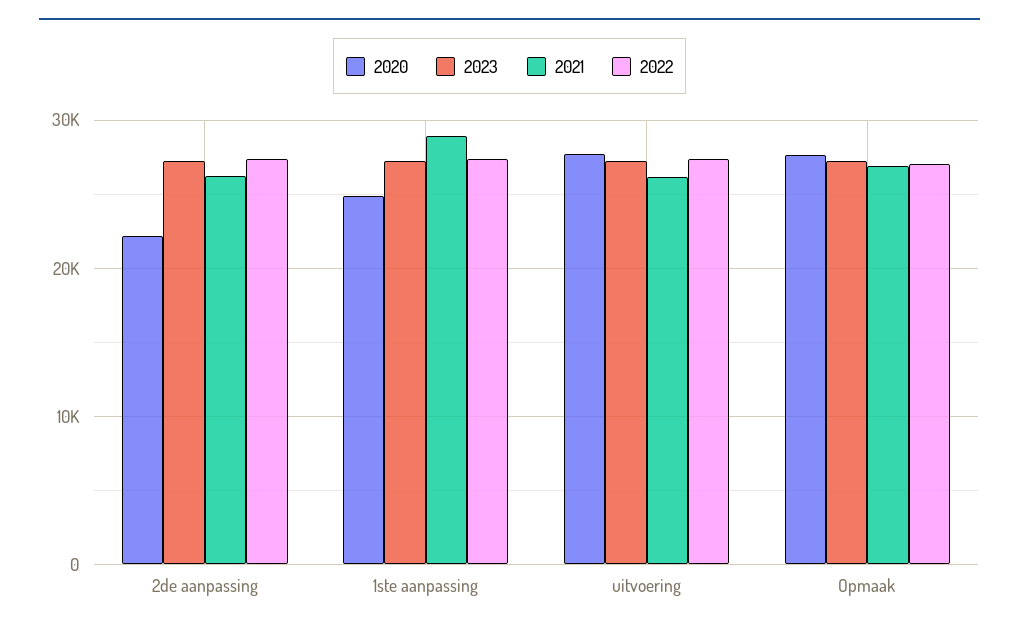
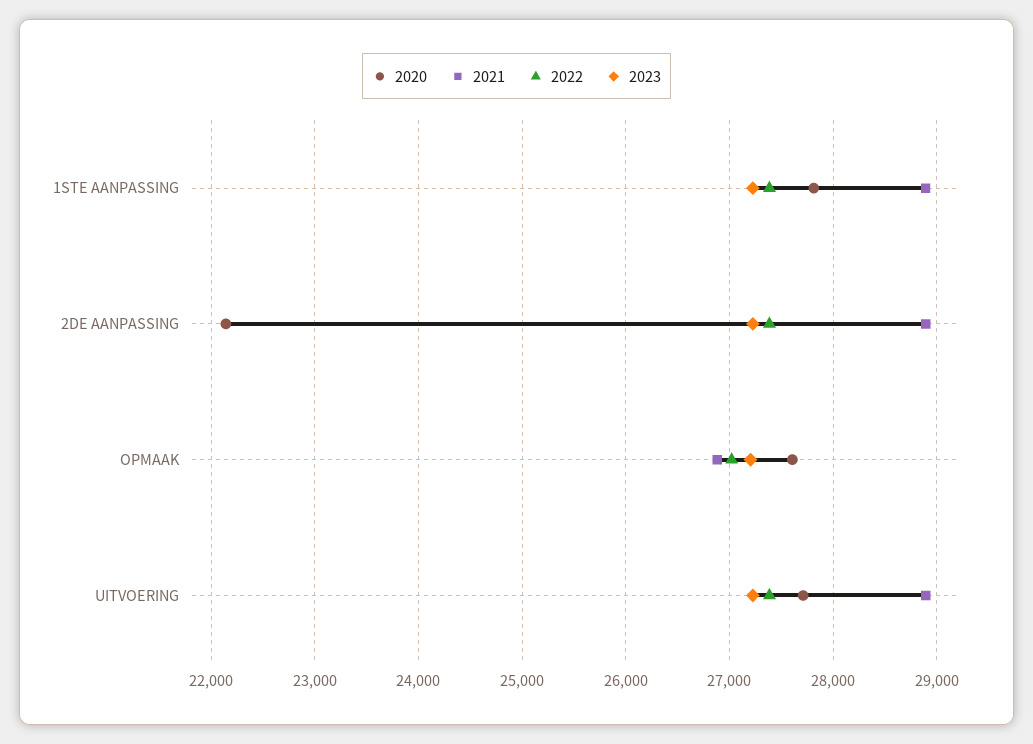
2021, 2de aanpassing: 26000 -> 28900
2020, 1ste aanpassing: 25000 -> 27800
2021, uitvoering: 26000 -> 28900

